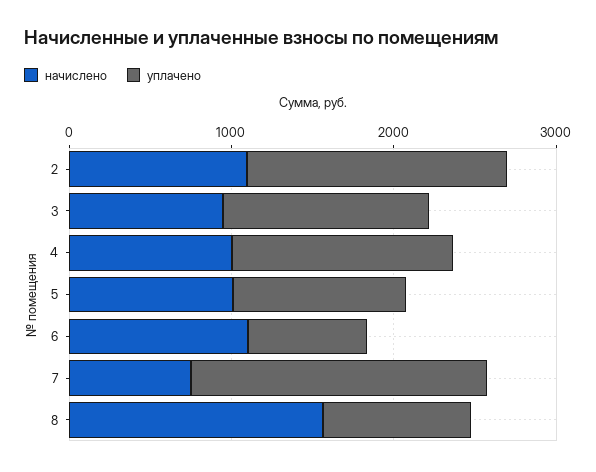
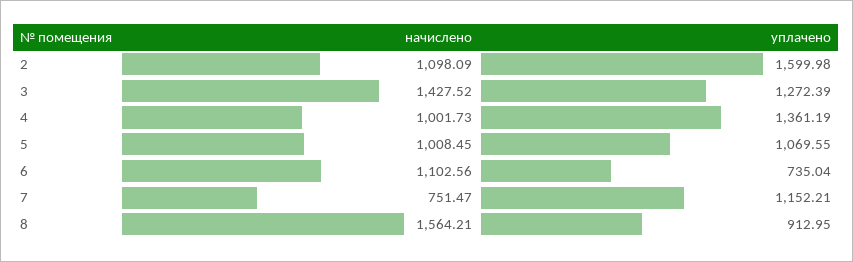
начислено, 3: 1000 -> 1427.52
уплачено, 7: 1800 -> 1152.21

